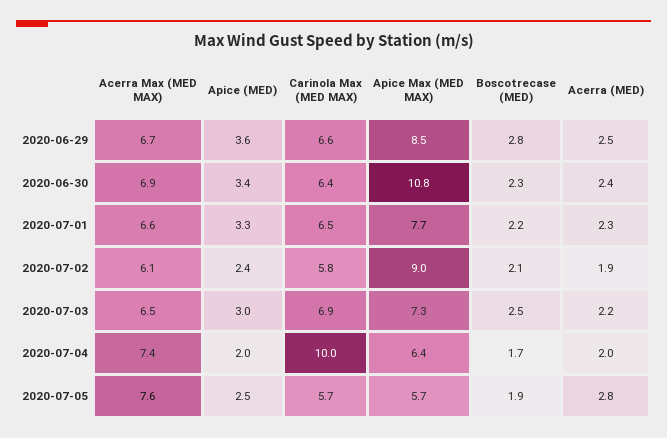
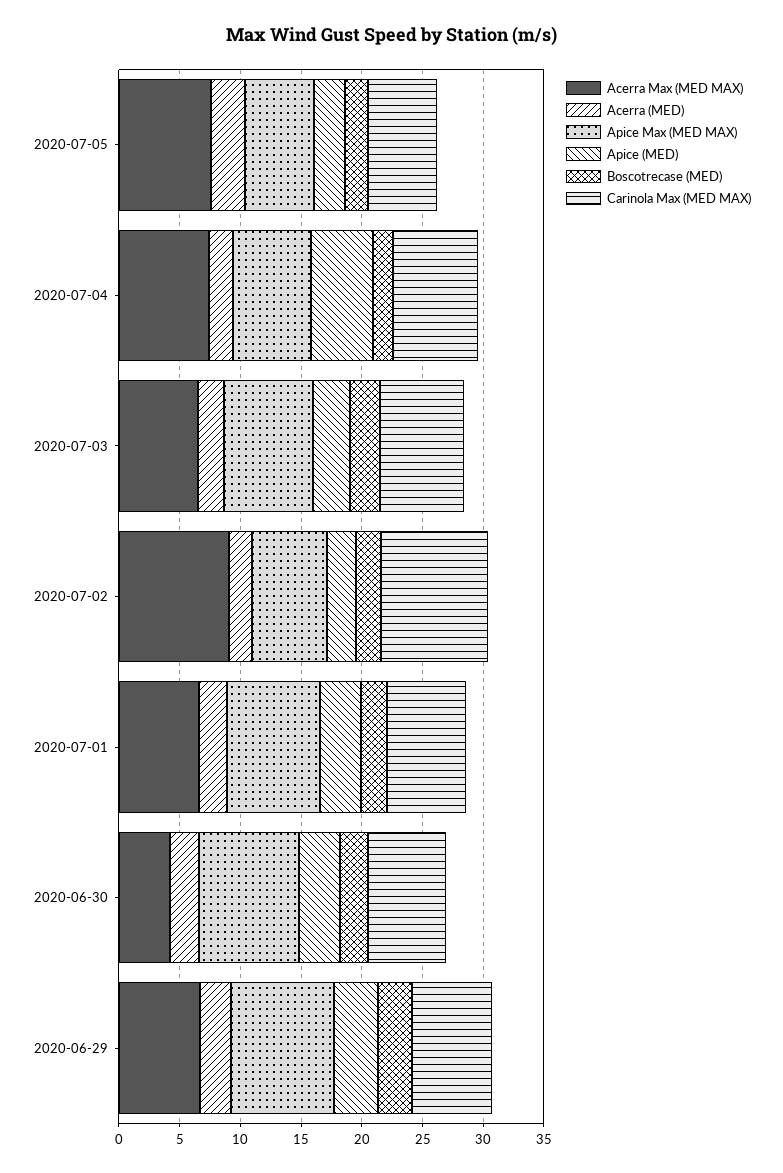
Acerra Max (MED MAX), 2020-06-30: 6.9 -> 4
Apice Max (MED MAX), 2020-06-30: 10.8 -> 8
Acerra Max (MED MAX), 2020-07-02: 6.1 -> 9
Carinola Max (MED MAX), 2020-07-02: 5.8 -> 9
Apice Max (MED MAX), 2020-07-02: 9 -> 6
Apice (MED), 2020-07-04: 2 -> 5
Carinola Max (MED MAX), 2020-07-04: 10 -> 7

